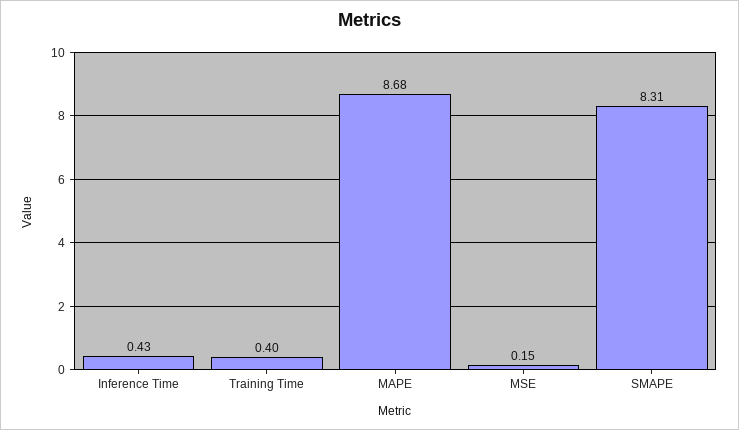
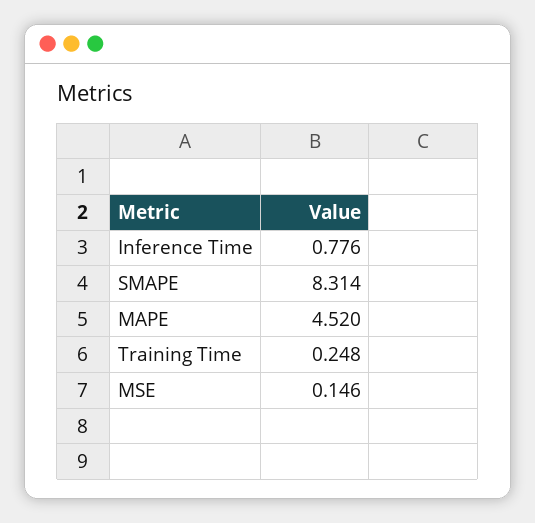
Inference Time: 0.43 -> 0.776
Training Time: 0.4 -> 0.248
MAPE: 8.68 -> 4.52

